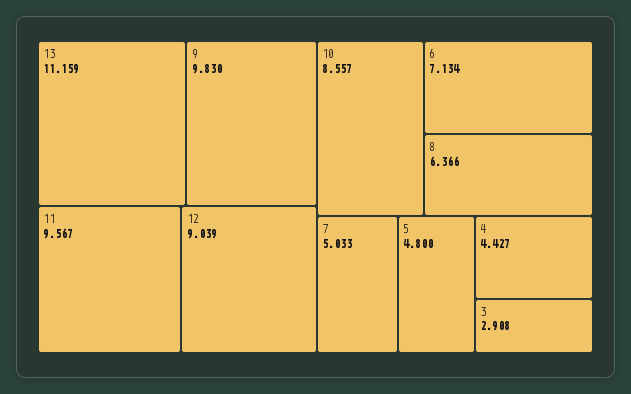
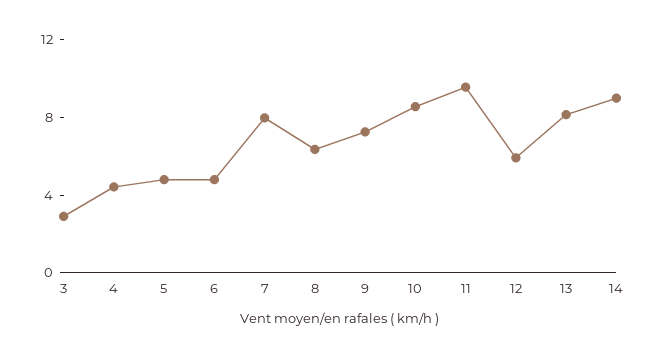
13: 11.159 -> 8
9: 9.83 -> 7
12: 9.039 -> 6
6: 7.134 -> 5
7: 5.033 -> 8
14: none -> 9

